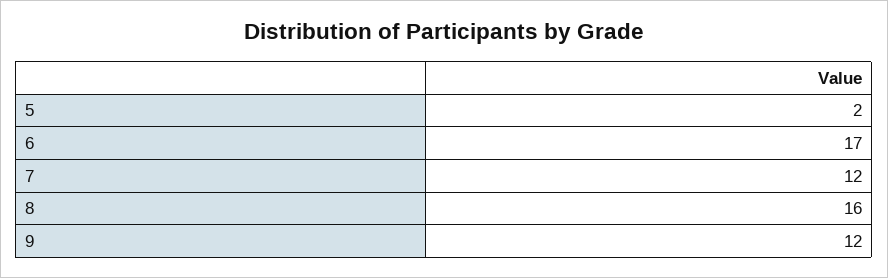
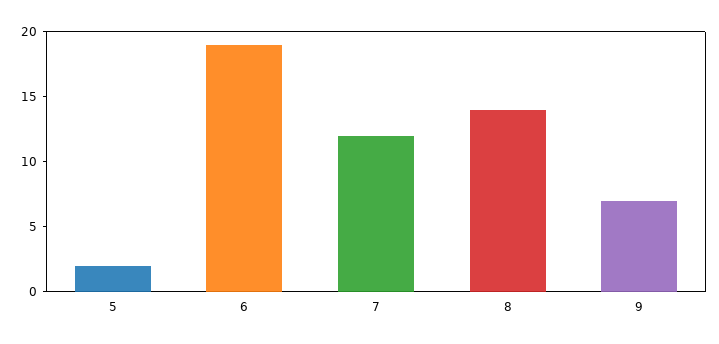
6: 17 -> 19
8: 16 -> 14
9: 12 -> 7

